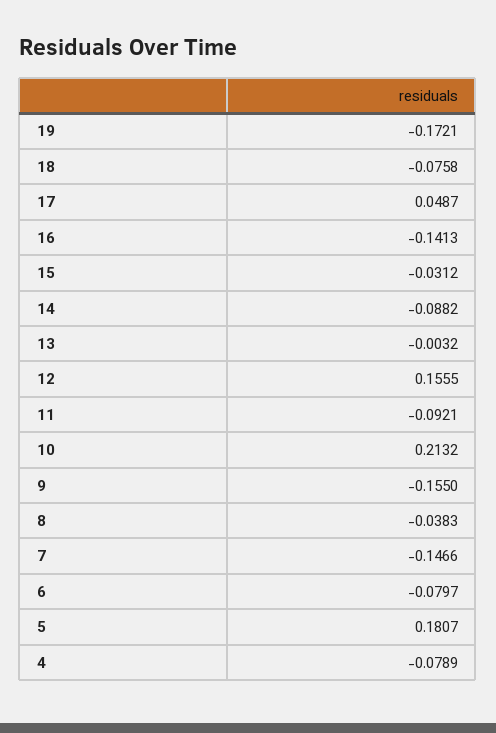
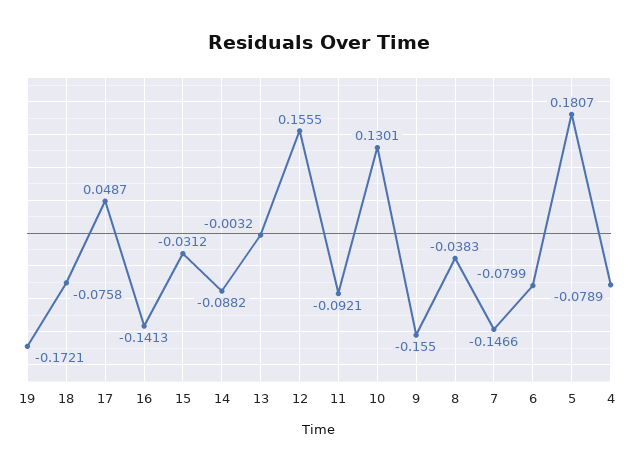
10: 0.2132 -> 0.1301
6: -0.0797 -> -0.0799

